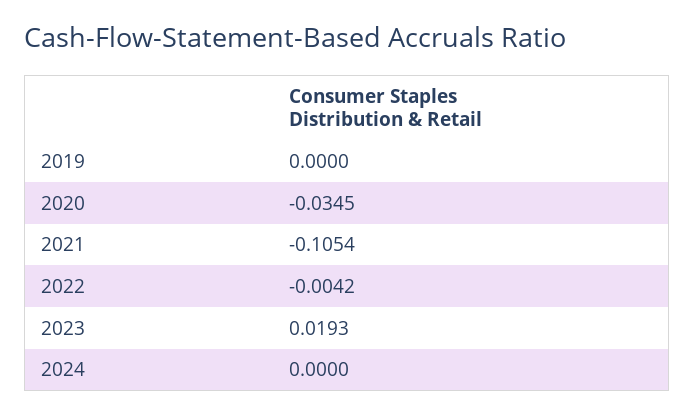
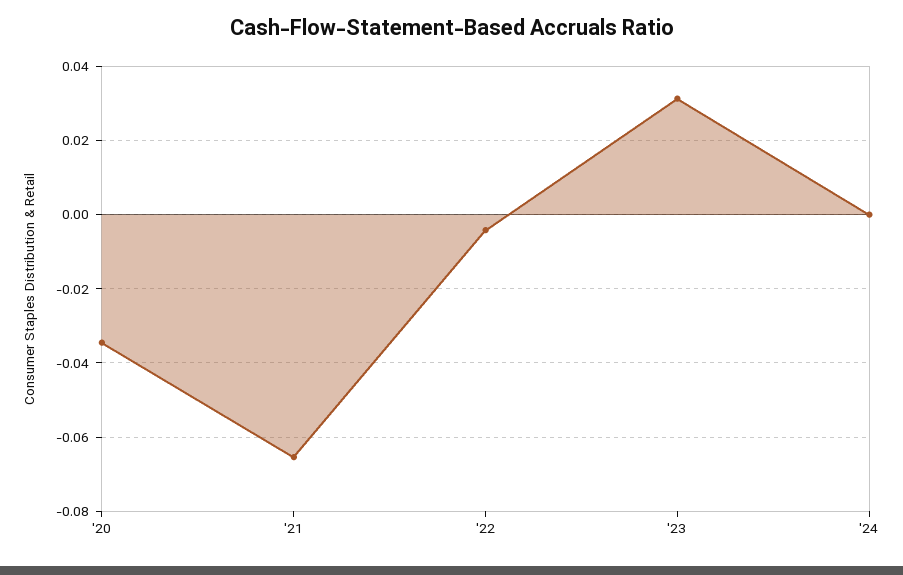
2019: 0 -> none
2021: -0.1054 -> -0.066
2023: 0.0193 -> 0.032

